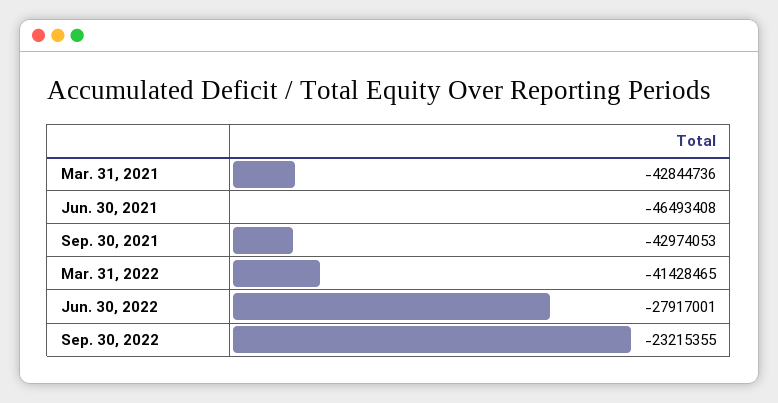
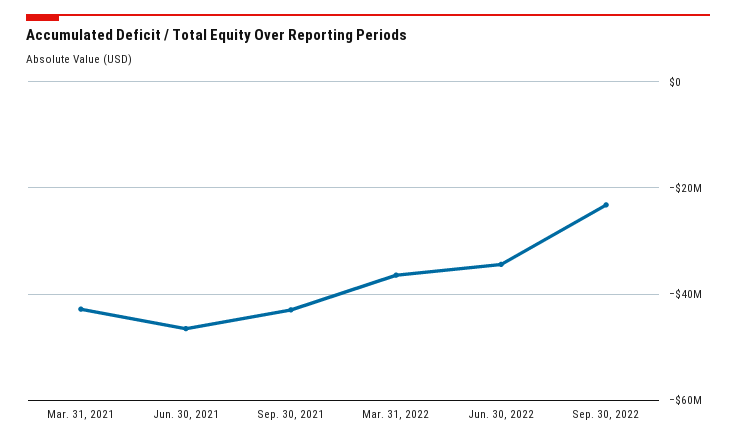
Mar. 31, 2022: -41428465 -> -36000000
Jun. 30, 2022: -27917001 -> -34000000

